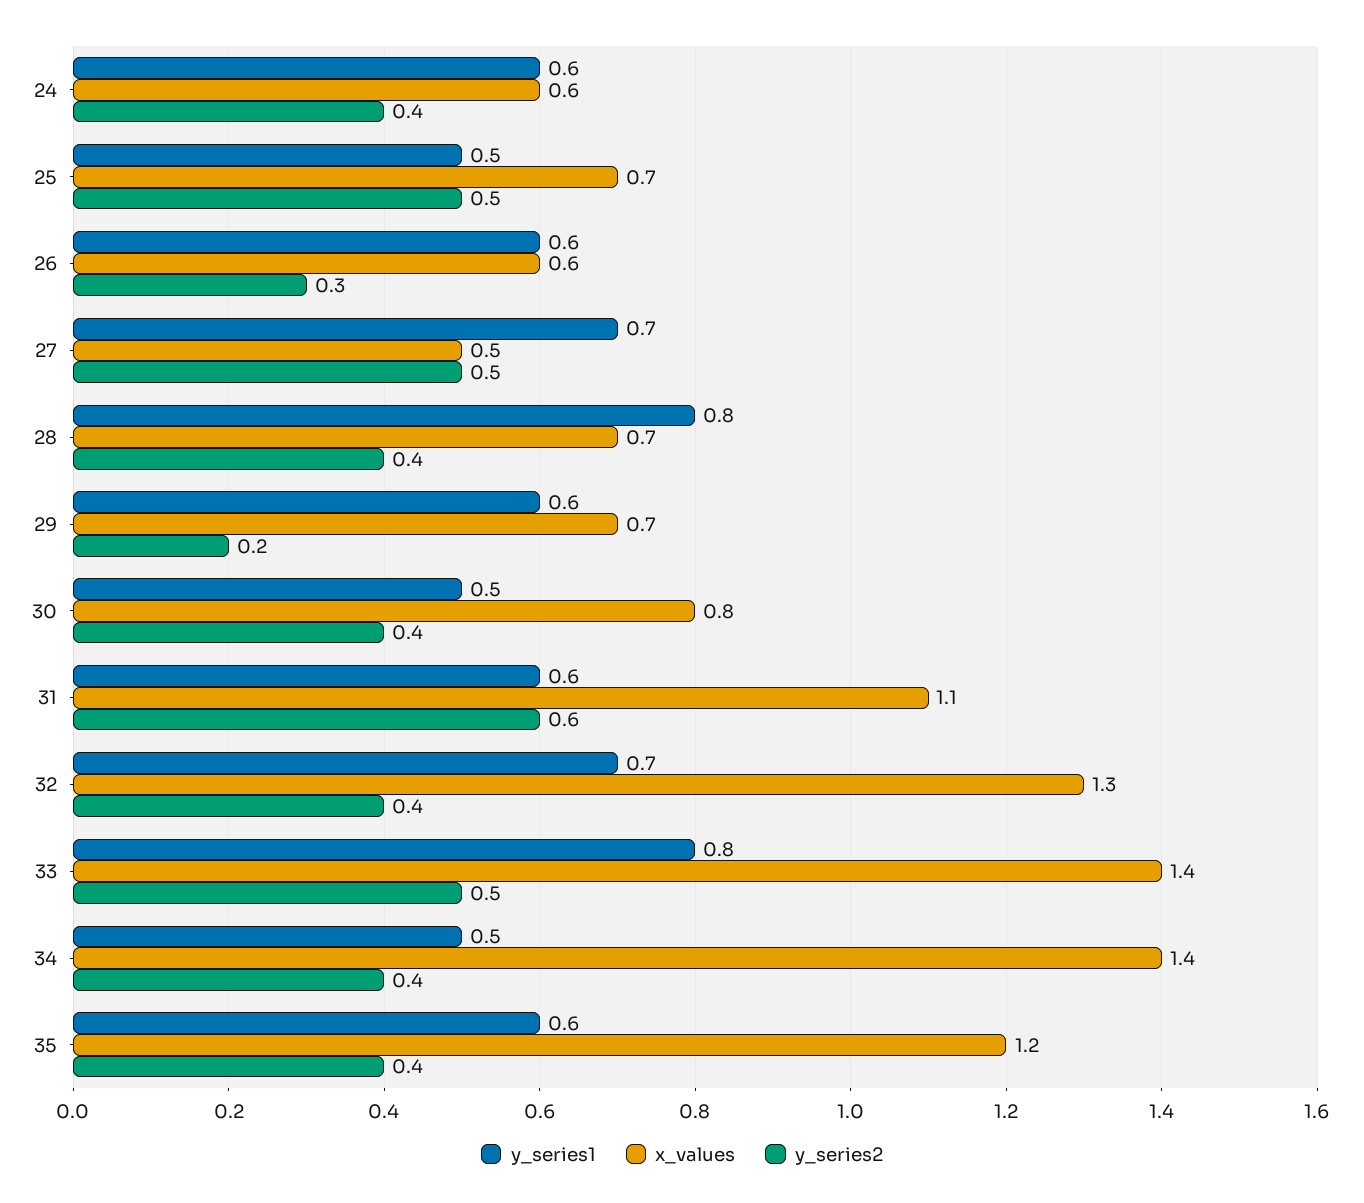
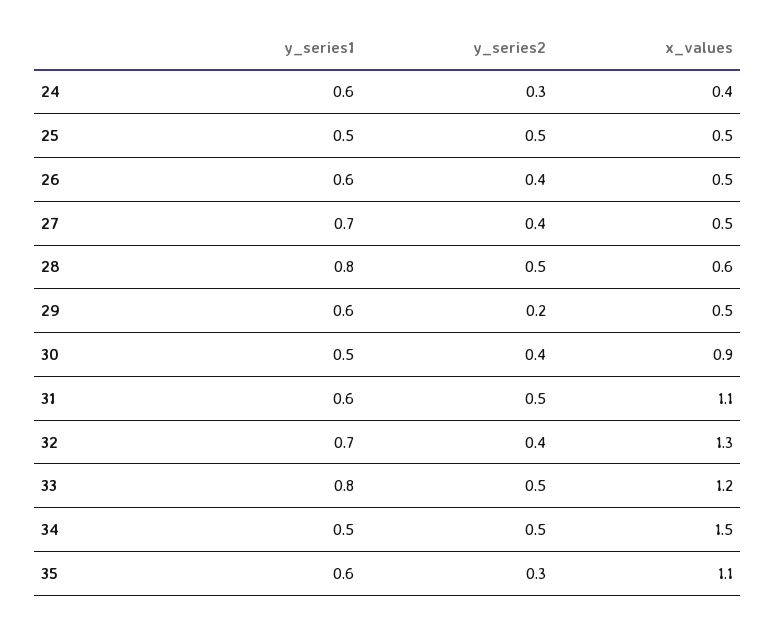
x_values, 24: 0.6 -> 0.4
y_series2, 24: 0.4 -> 0.3
x_values, 25: 0.7 -> 0.5
x_values, 26: 0.6 -> 0.5
y_series2, 26: 0.3 -> 0.4
y_series2, 27: 0.5 -> 0.4
x_values, 28: 0.7 -> 0.6
y_series2, 28: 0.4 -> 0.5
x_values, 29: 0.7 -> 0.5
x_values, 30: 0.8 -> 0.9
y_series2, 31: 0.6 -> 0.5
x_values, 33: 1.4 -> 1.2
x_values, 34: 1.4 -> 1.5
y_series2, 34: 0.4 -> 0.5
x_values, 35: 1.2 -> 1.1
y_series2, 35: 0.4 -> 0.3

